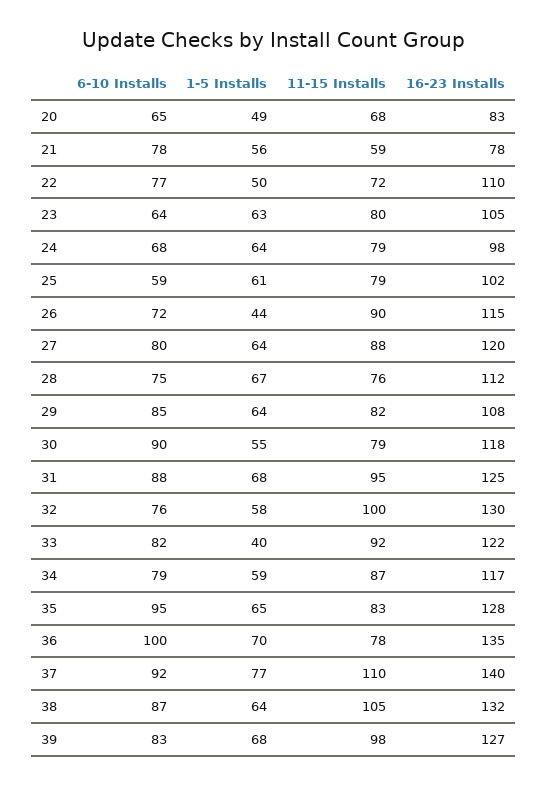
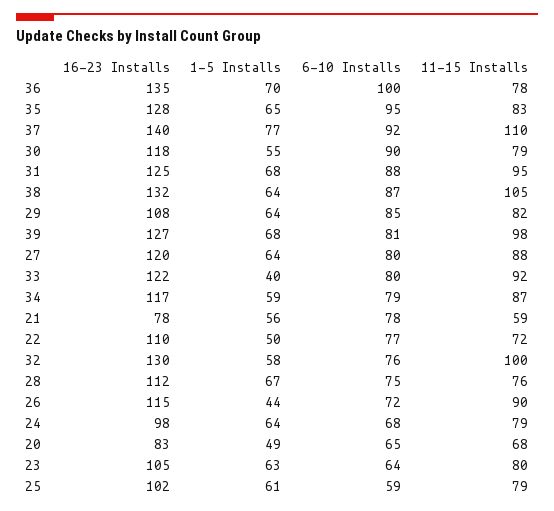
6-10 Installs, 33: 82 -> 80
6-10 Installs, 39: 83 -> 81

